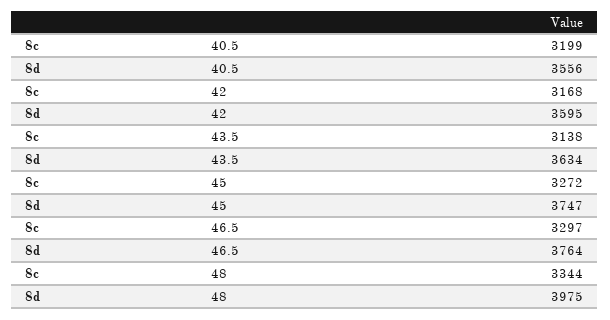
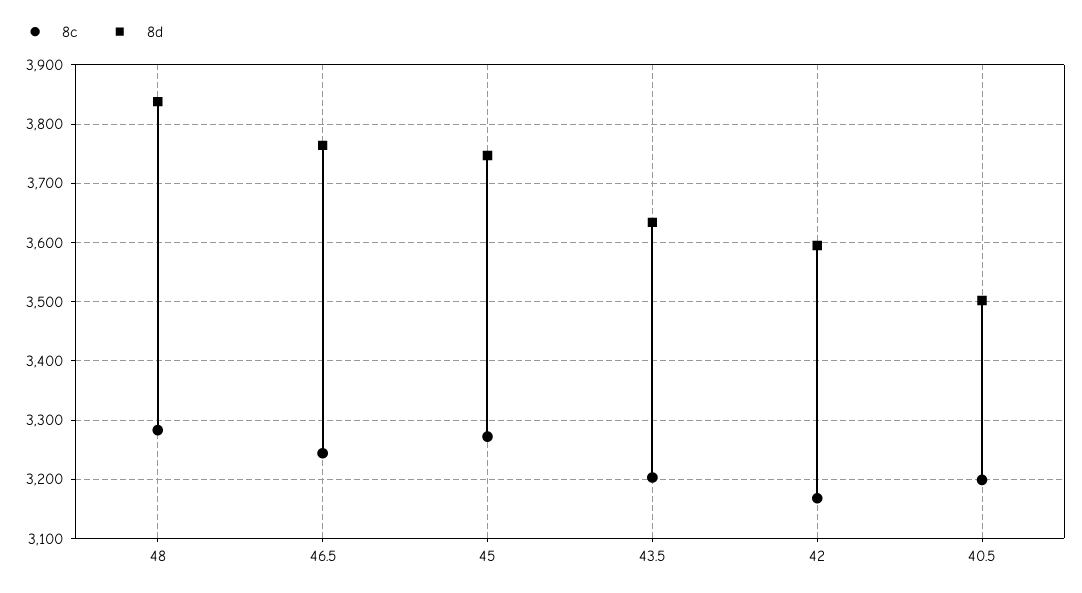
8d, 40.5: 3556 -> 3500
8c, 43.5: 3138 -> 3200
8c, 46.5: 3297 -> 3240
8c, 48: 3344 -> 3280
8d, 48: 3975 -> 3840

